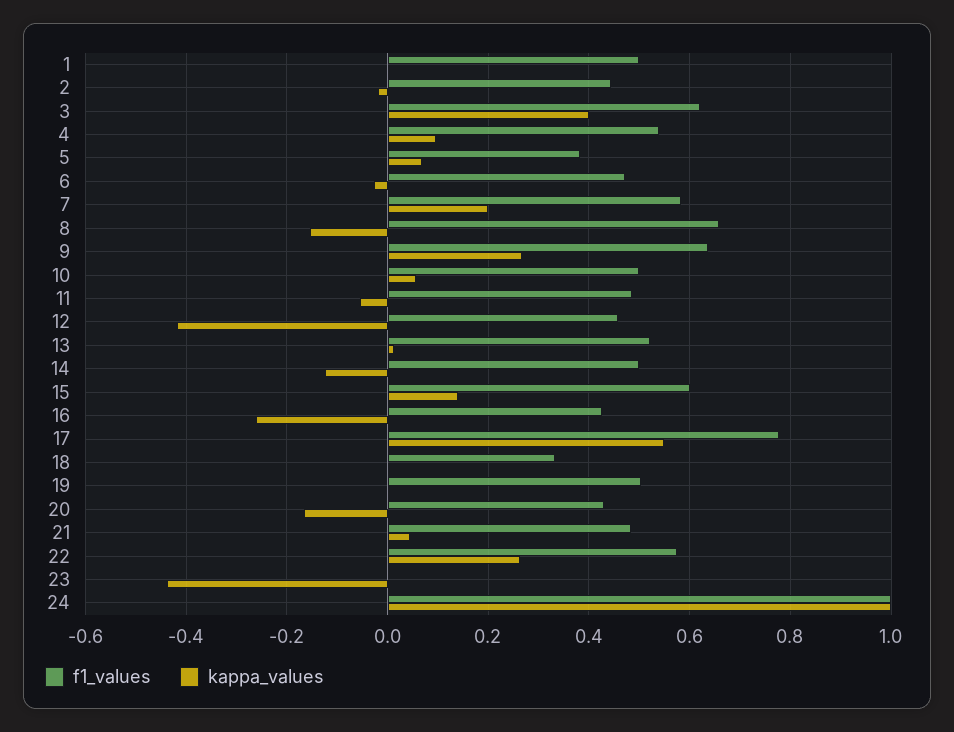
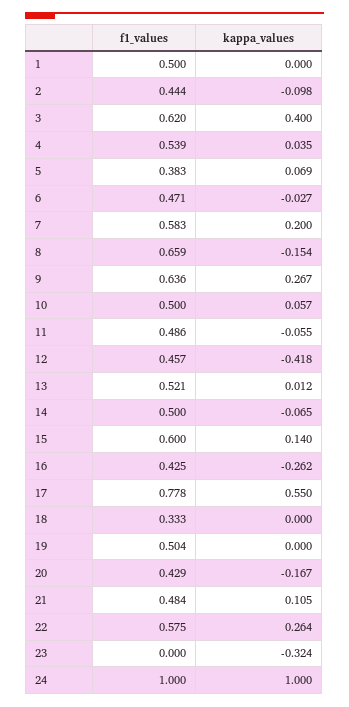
kappa_values, 2: -0.02 -> -0.098
kappa_values, 4: 0.1 -> 0.035
kappa_values, 14: -0.12 -> -0.065
kappa_values, 21: 0.04 -> 0.105
kappa_values, 23: -0.44 -> -0.324

